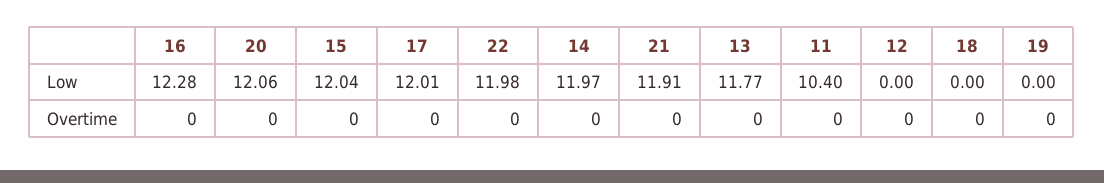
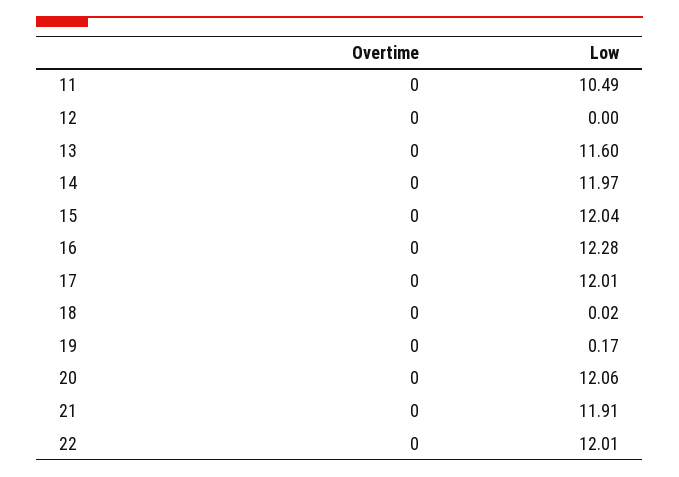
22, Low: 11.98 -> 12.01
13, Low: 11.77 -> 11.6
11, Low: 10.4 -> 10.49
18, Low: 0 -> 0.02
19, Low: 0 -> 0.17

